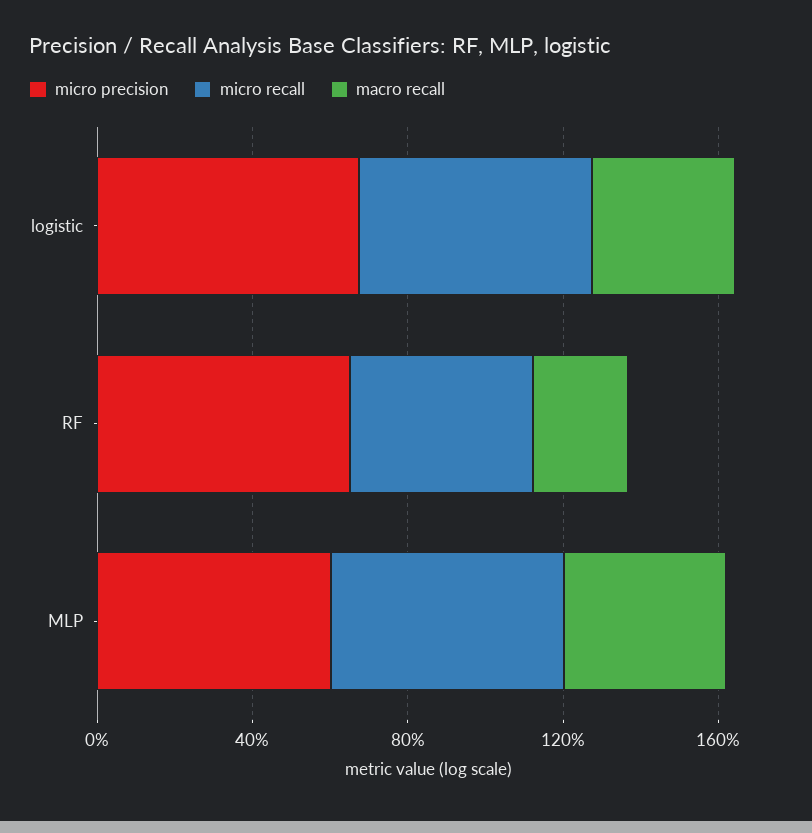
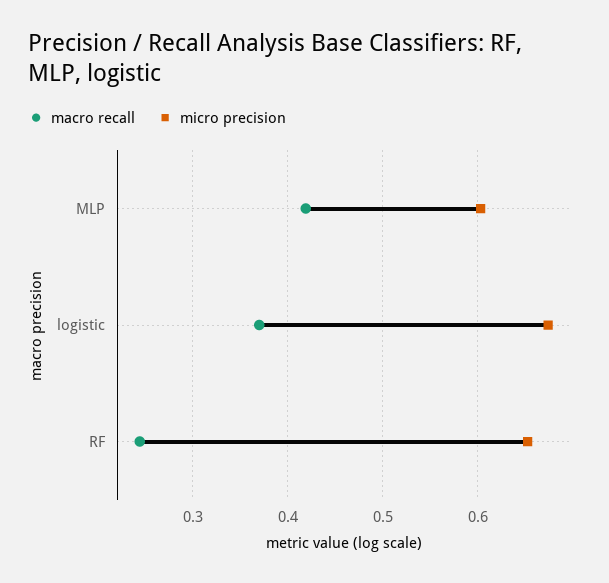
micro recall, logistic: 0.6 -> none
micro recall, RF: 0.5 -> none
micro recall, MLP: 0.6 -> none

